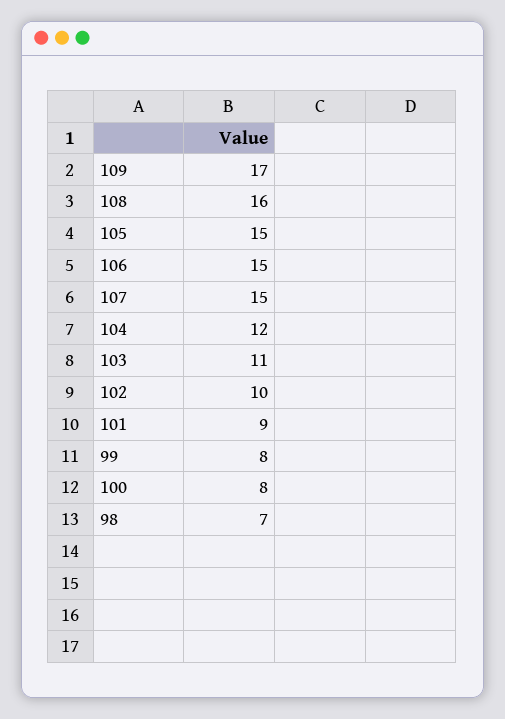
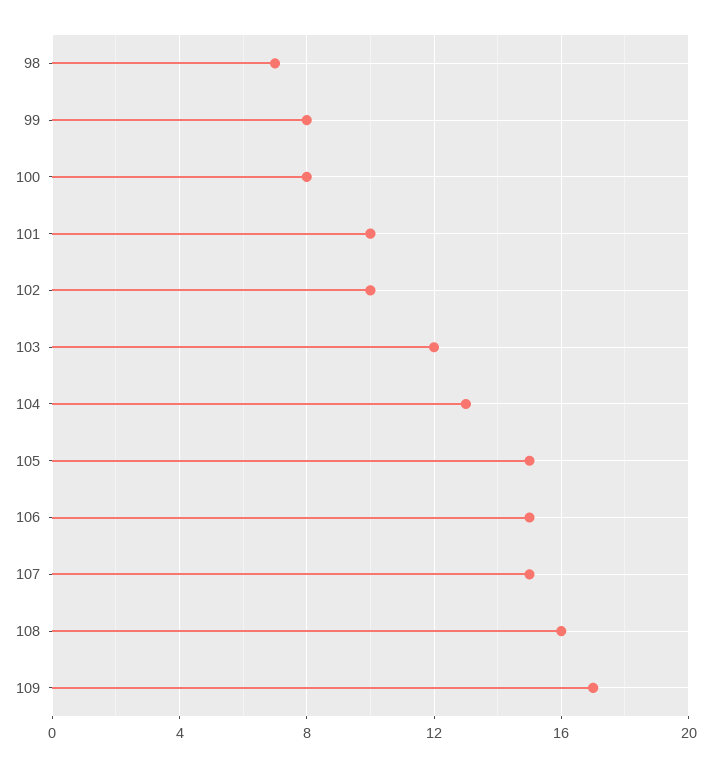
104: 12 -> 13
103: 11 -> 12
101: 9 -> 10

